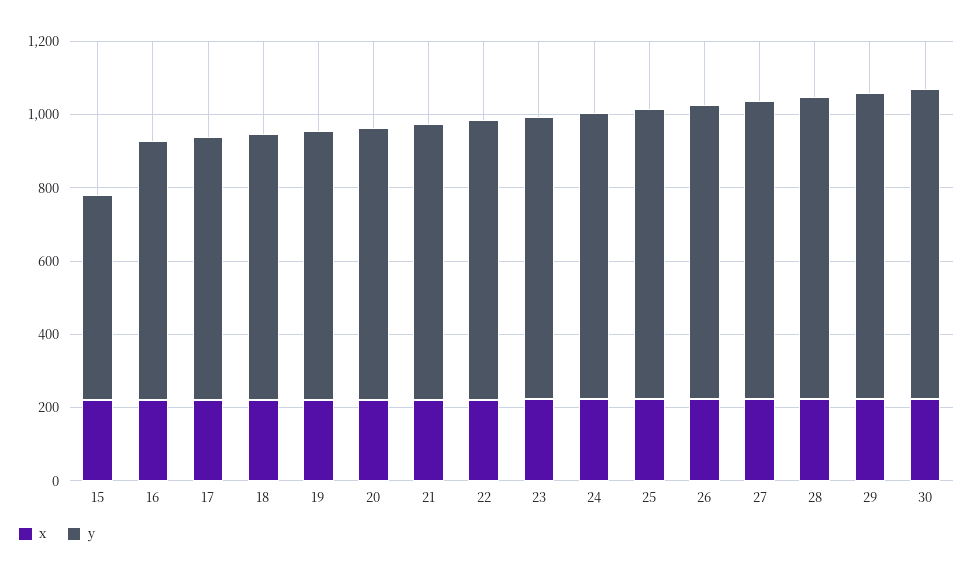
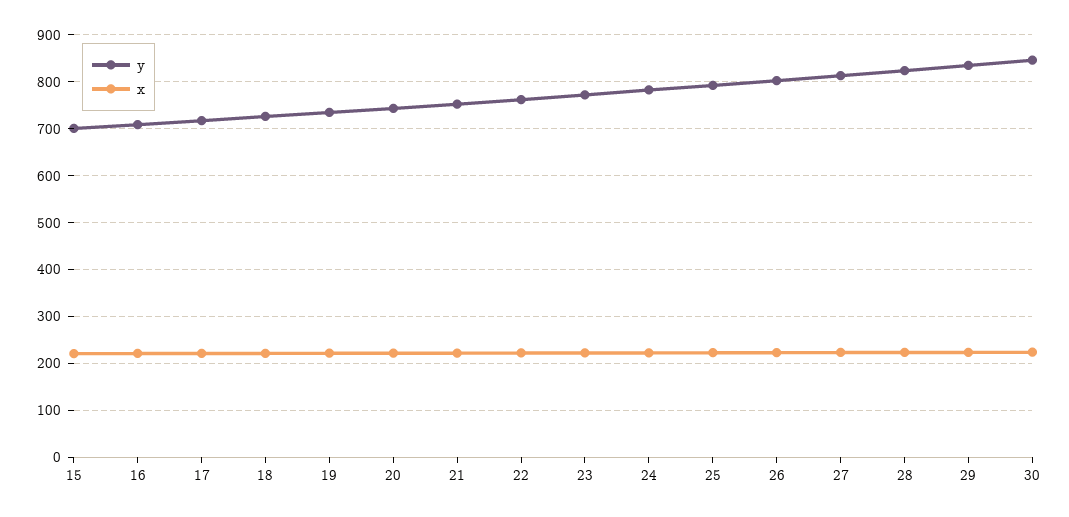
y, 15: 550 -> 700

